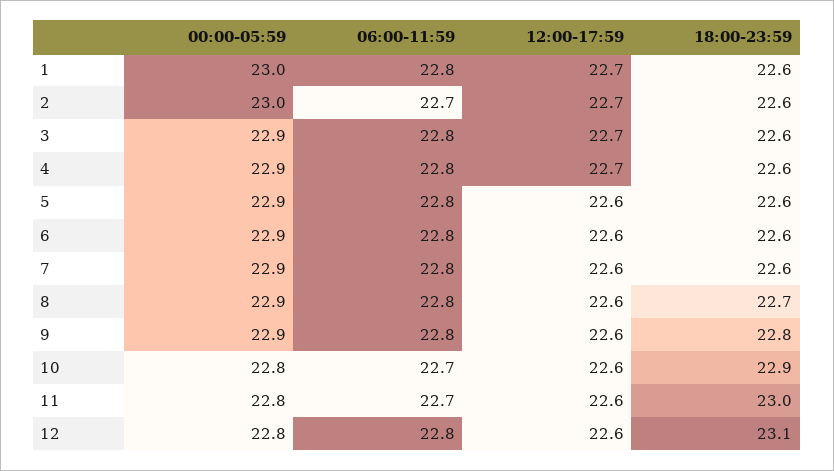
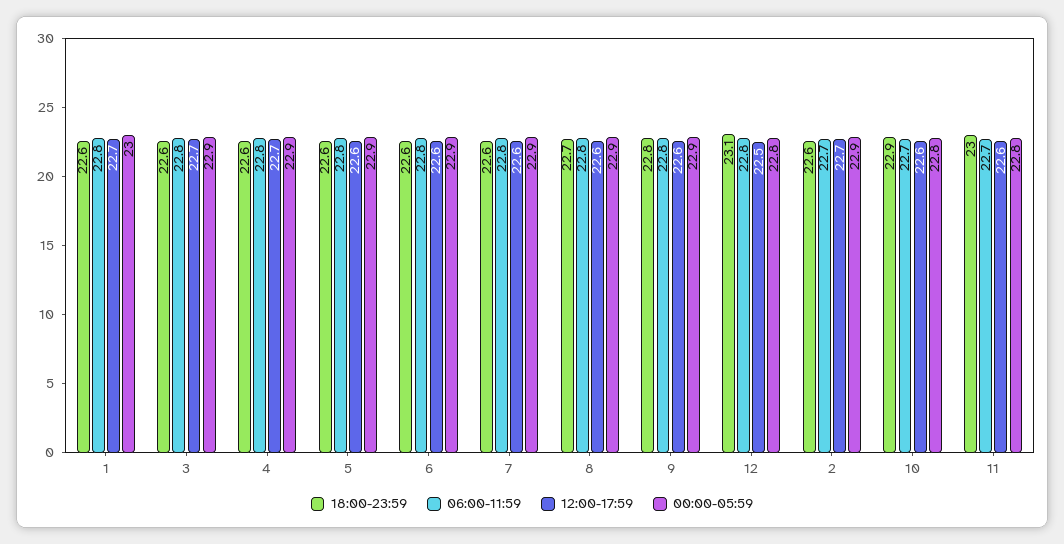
00:00-05:59, 2: 23 -> 22.9
12:00-17:59, 12: 22.6 -> 22.5

